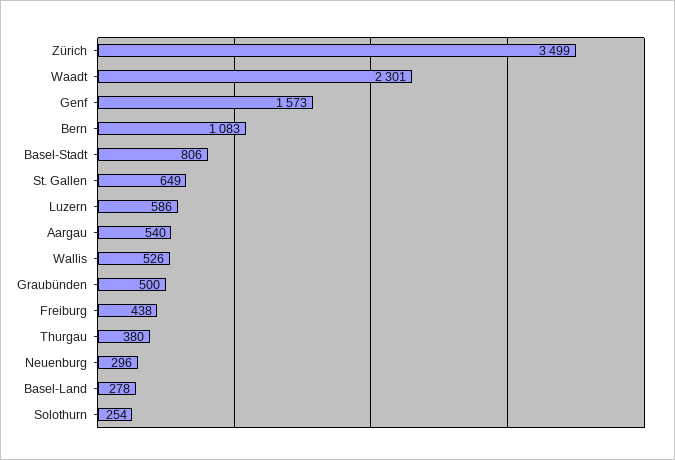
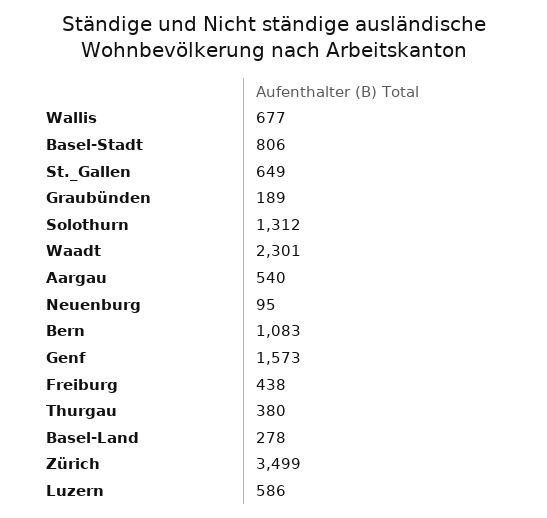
Wallis: 526 -> 677
Graubünden: 500 -> 189
Neuenburg: 296 -> 95
Solothurn: 254 -> 1312

